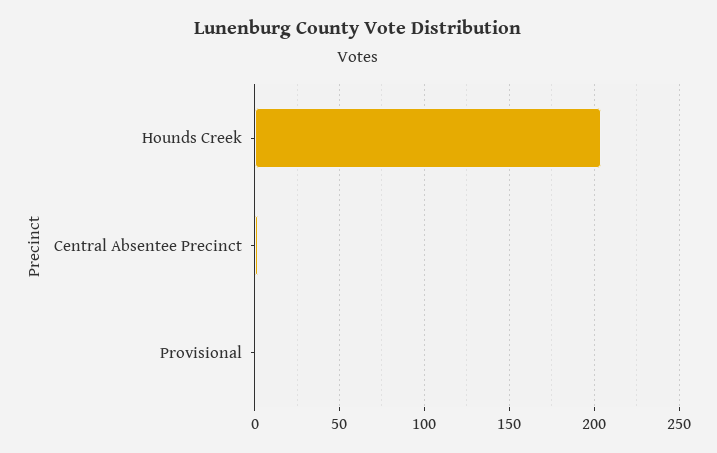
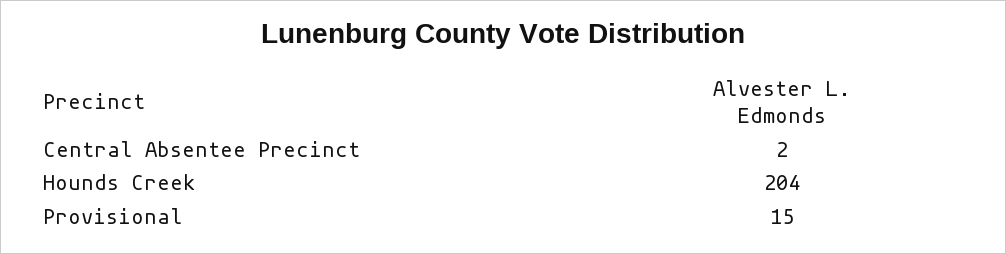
Provisional: 0 -> 15

